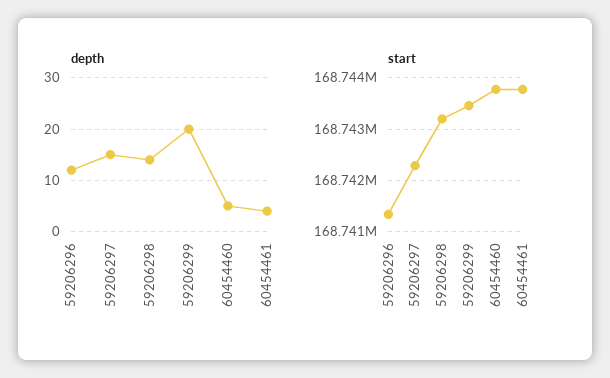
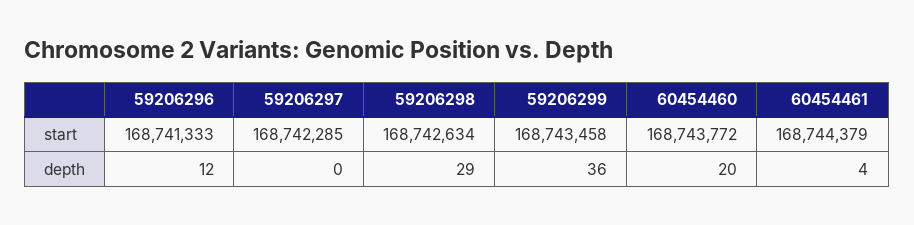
depth, 59206297: 15 -> 0
depth, 59206298: 15 -> 29
depth, 59206299: 20 -> 36
depth, 60454460: 5 -> 20
start, 59206298: 168743200 -> 168742634
start, 60454461: 168743800 -> 168744379

